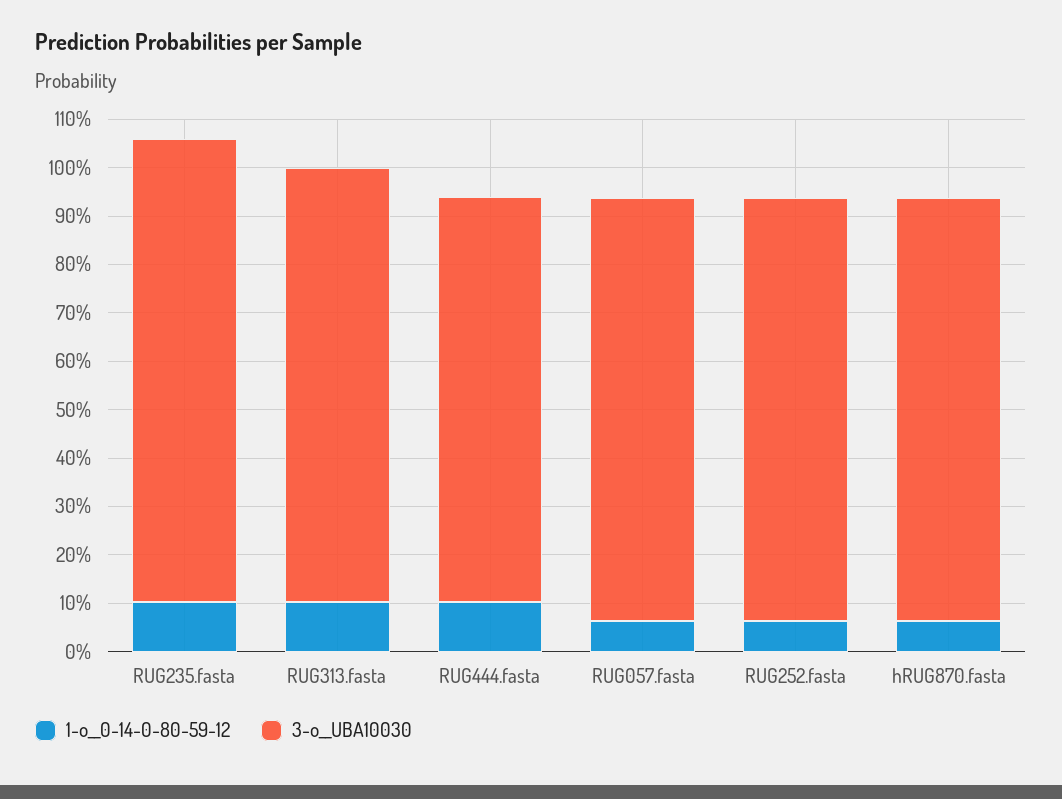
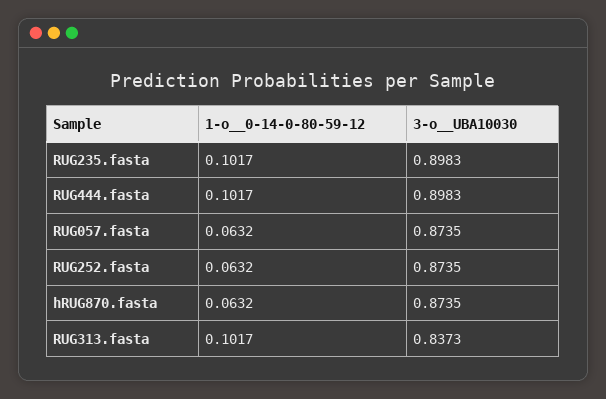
3-o__UBA10030, RUG235.fasta: 0.96 -> 0.8983
3-o__UBA10030, RUG313.fasta: 0.9 -> 0.8373
3-o__UBA10030, RUG444.fasta: 0.84 -> 0.8983

